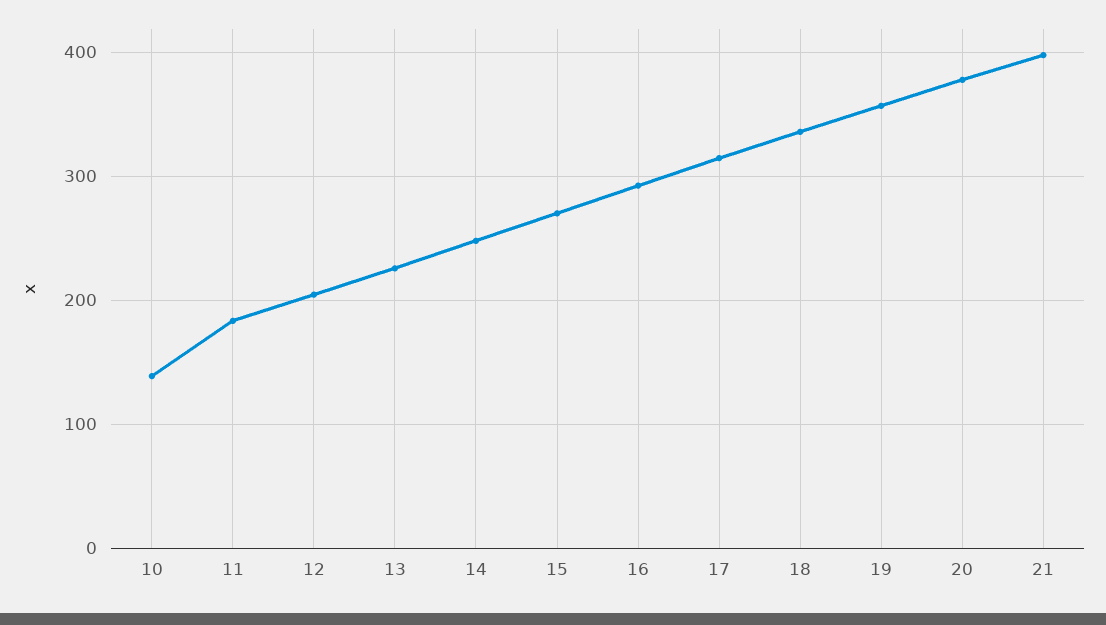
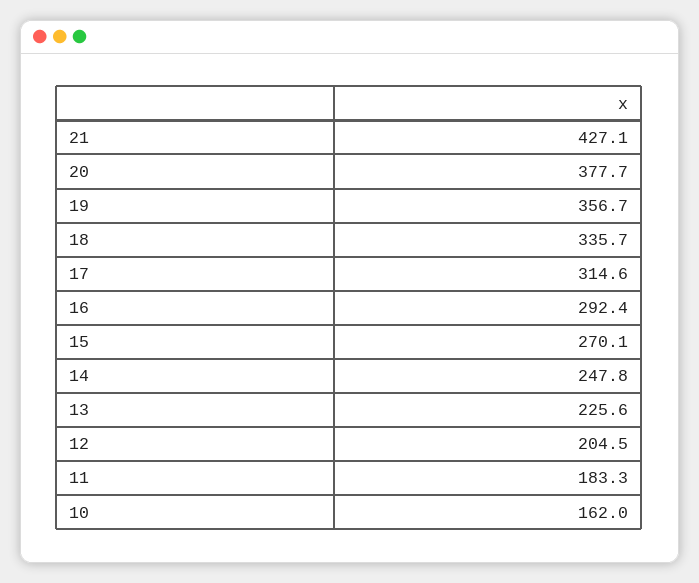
10: 140 -> 162
21: 400 -> 427.1

